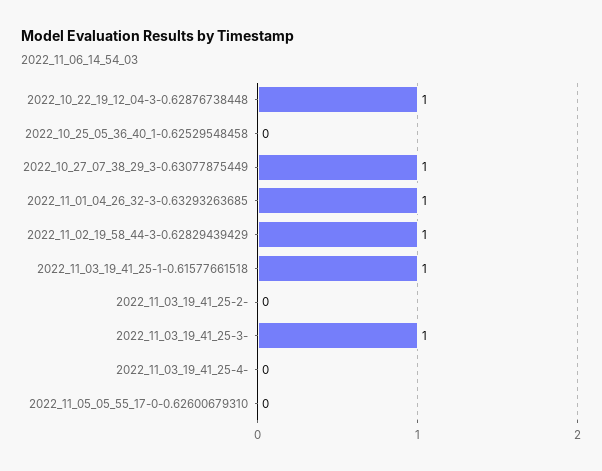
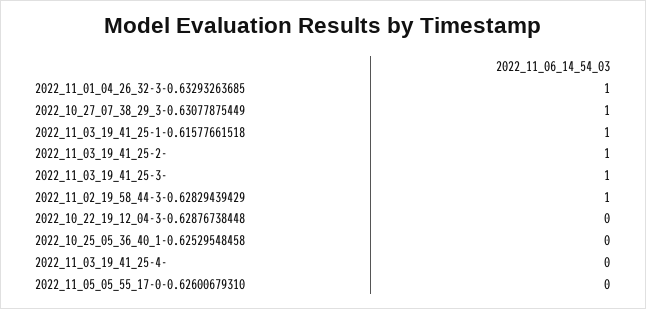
2022_10_22_19_12_04-3-0.62876738448: 1 -> 0
2022_11_03_19_41_25-2-: 0 -> 1

